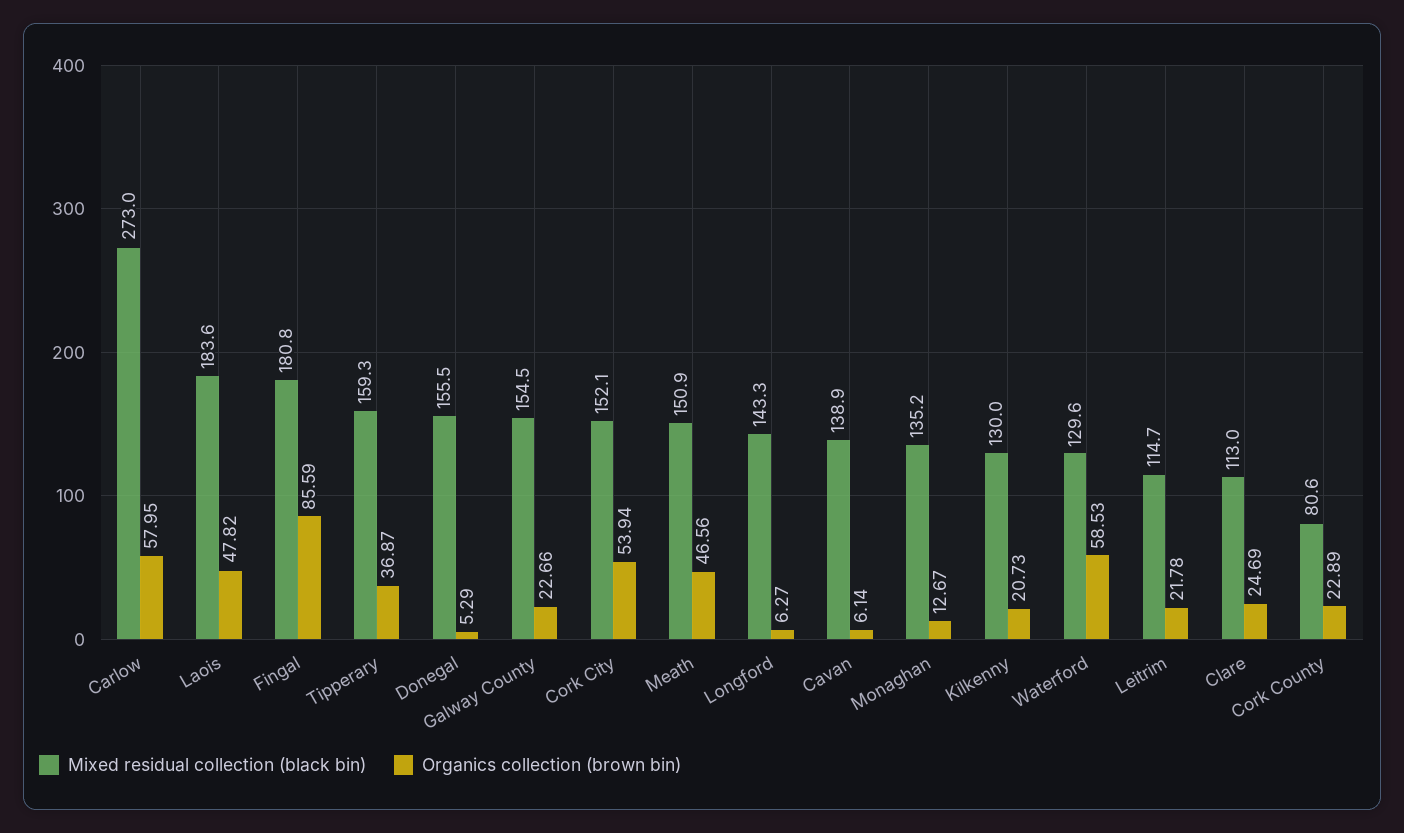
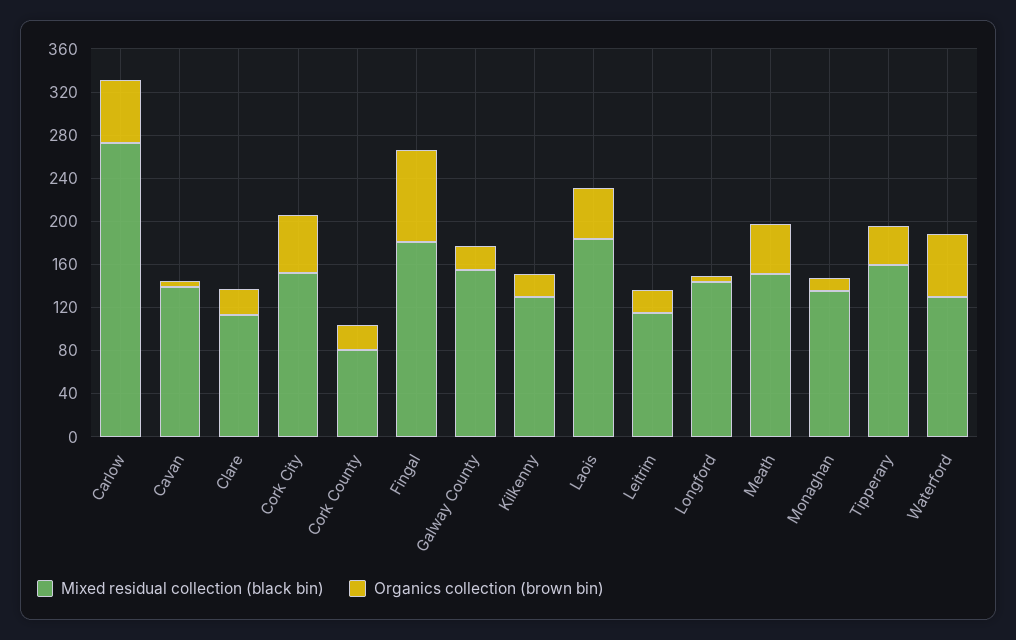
Mixed residual collection (black bin), Donegal: 155.5 -> none
Organics collection (brown bin), Donegal: 5.29 -> none

